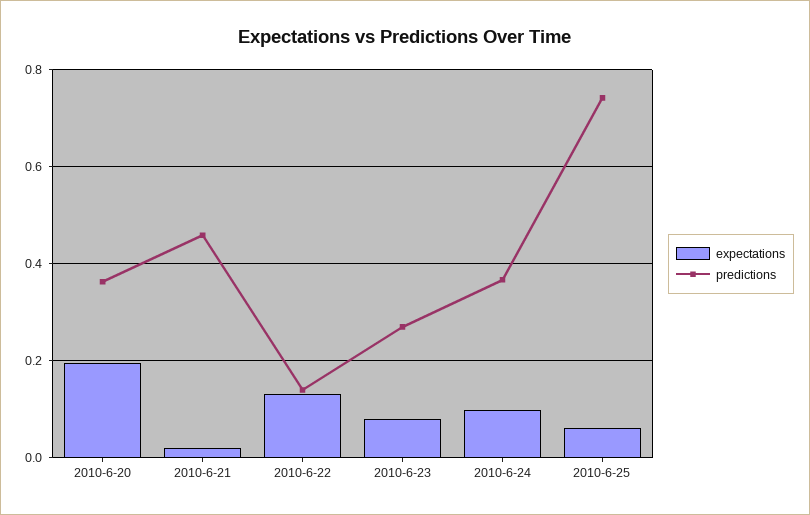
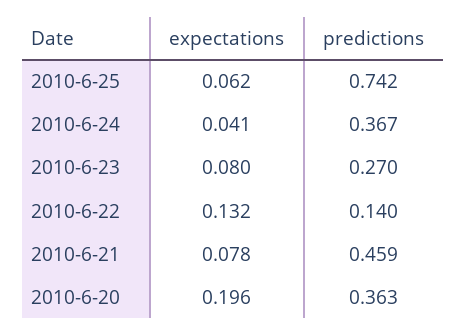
expectations, 2010-6-21: 0.02 -> 0.078
expectations, 2010-6-24: 0.1 -> 0.041

